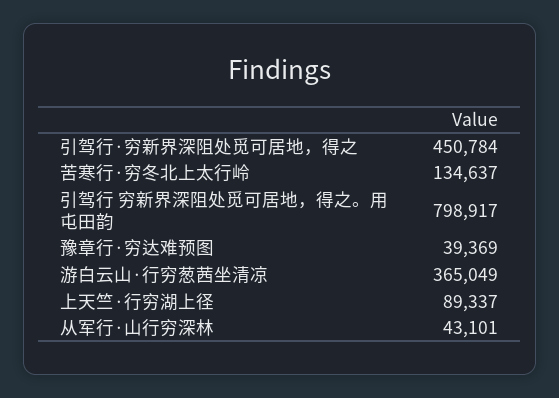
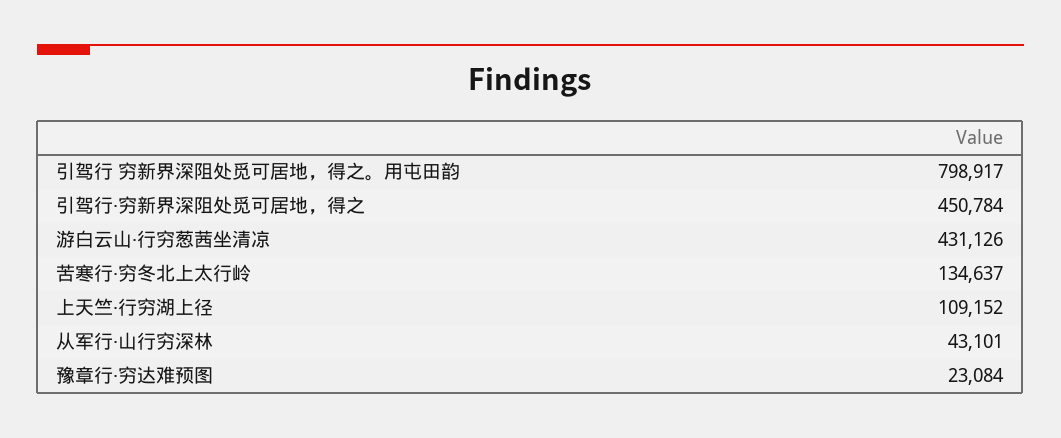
豫章行·穷达难预图: 39369 -> 23084
游白云山·行穷葱茜坐清凉: 365049 -> 431126
上天竺·行穷湖上径: 89337 -> 109152

